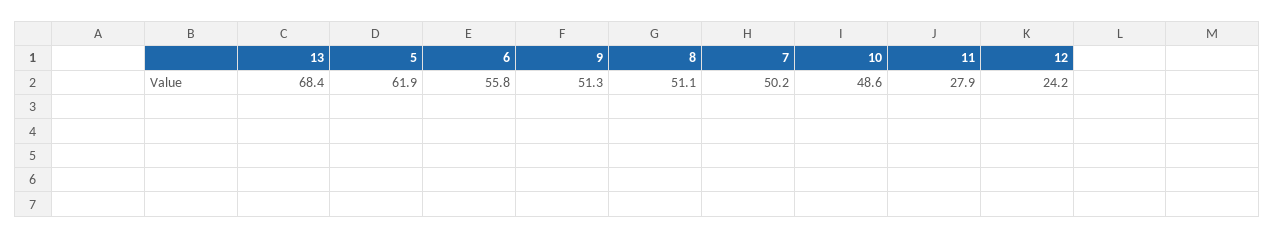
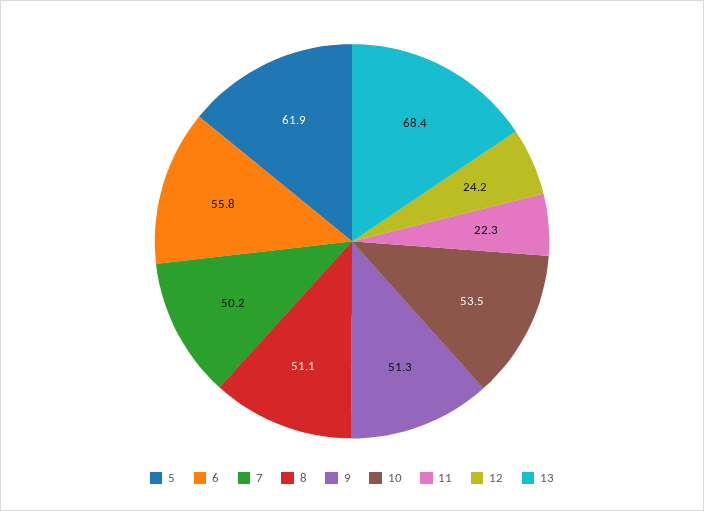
10: 48.6 -> 53.5
11: 27.9 -> 22.3

